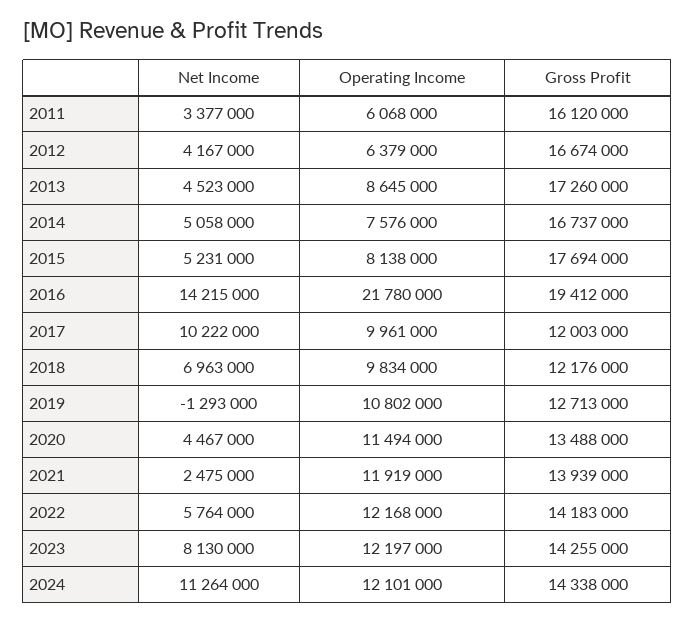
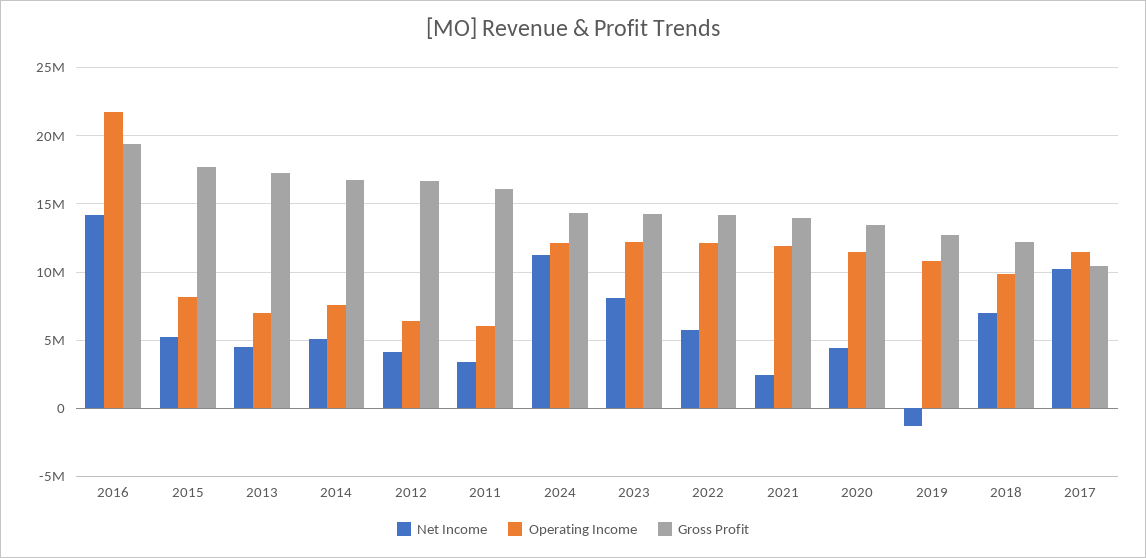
Operating Income, 2013: 8645000 -> 7000000
Operating Income, 2017: 9961000 -> 11500000
Gross Profit, 2017: 12003000 -> 10500000

